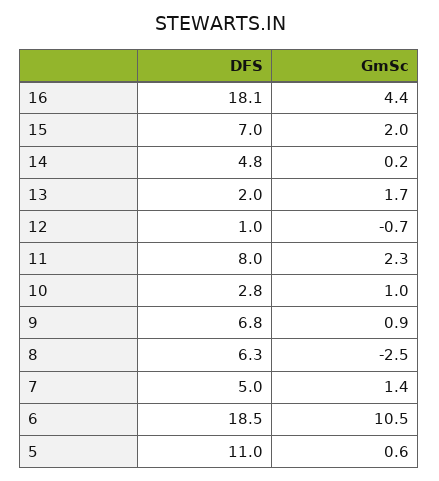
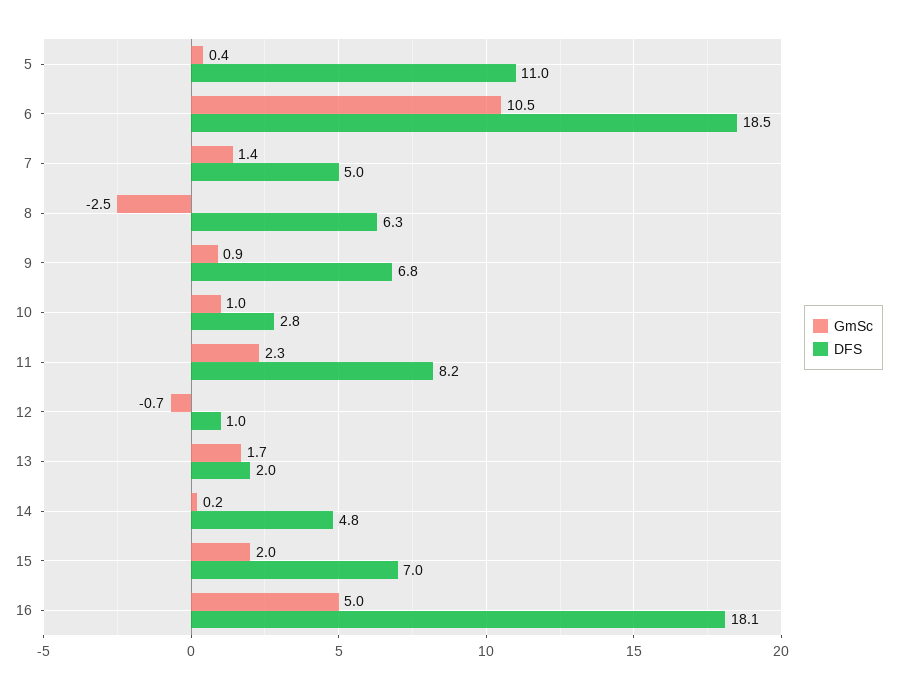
GmSc, 16: 4.4 -> 5
DFS, 11: 8 -> 8.2
GmSc, 5: 0.6 -> 0.4

